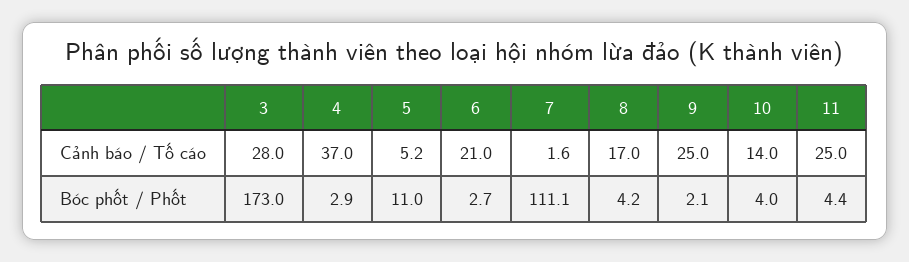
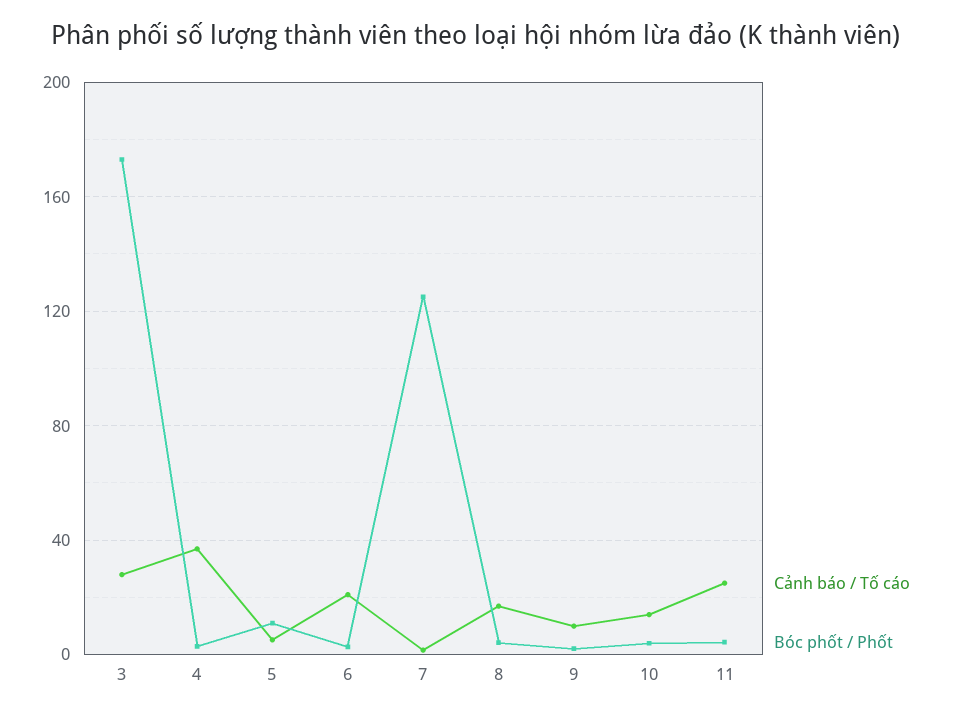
Cảnh báo / Tố cáo, 9: 25 -> 10
Bóc phốt / Phốt, 7: 111.1 -> 125

